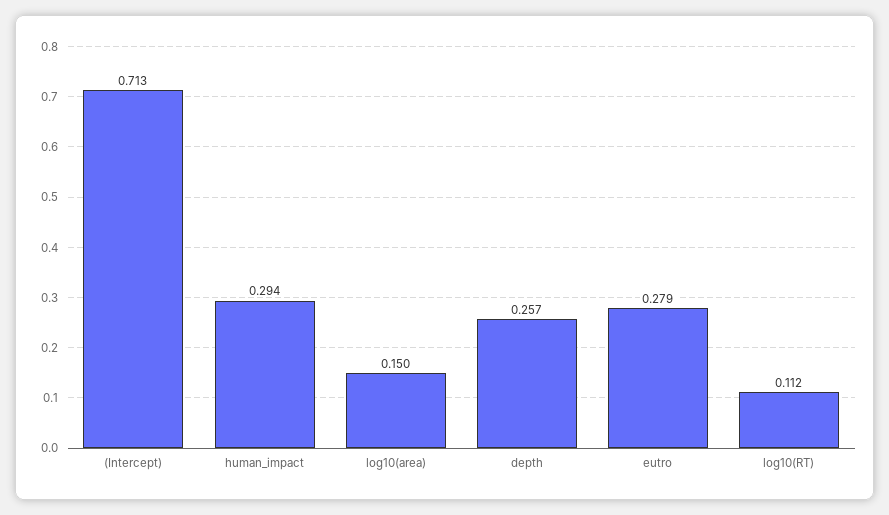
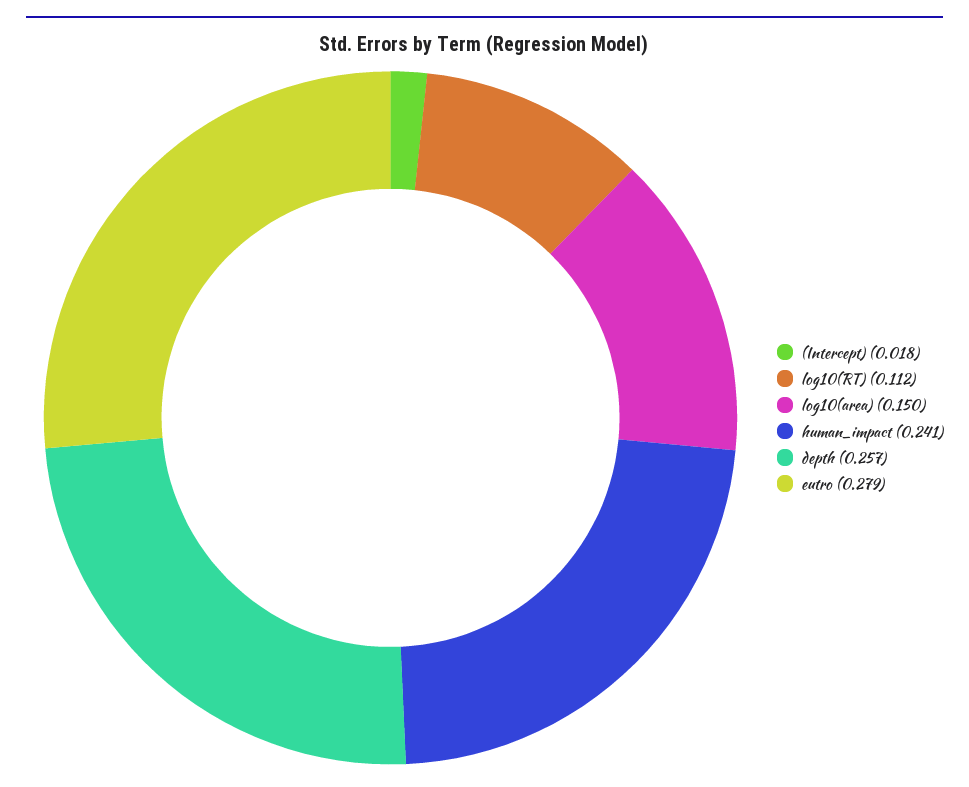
(Intercept): 0.713 -> 0.018
human_impact: 0.294 -> 0.241

